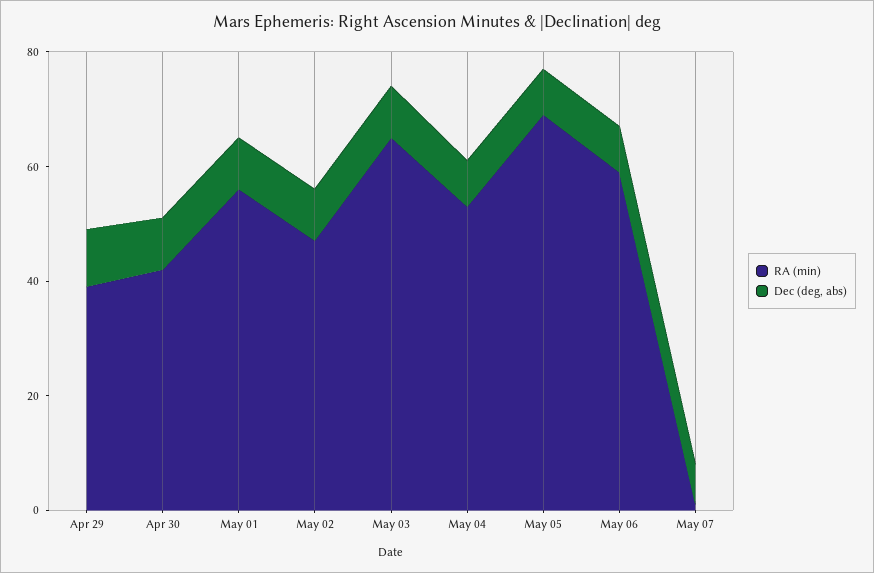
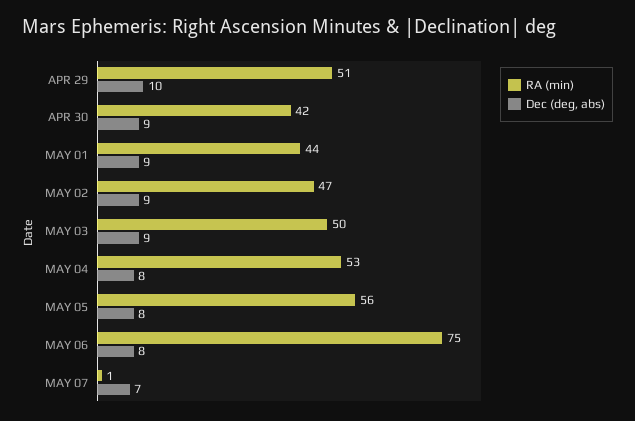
RA (min), Apr 29: 40 -> 51
RA (min), May 01: 55 -> 44
RA (min), May 03: 65 -> 50
RA (min), May 05: 70 -> 56
RA (min), May 06: 60 -> 75

